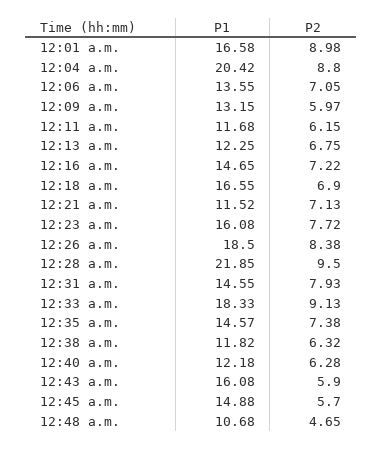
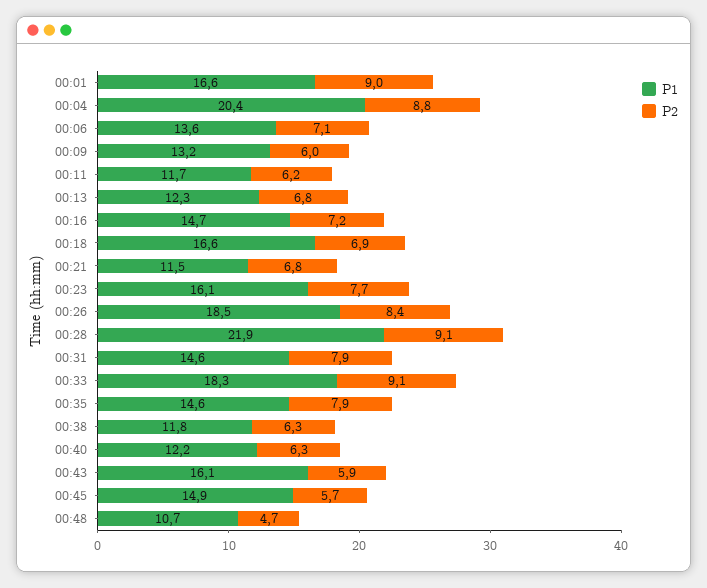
P2, 12:21 a.m.: 7.13 -> 6.8
P2, 12:28 a.m.: 9.5 -> 9.1
P2, 12:35 a.m.: 7.38 -> 7.9

